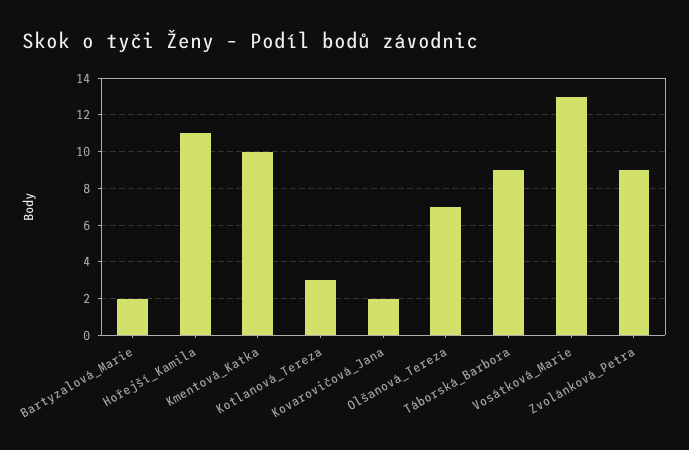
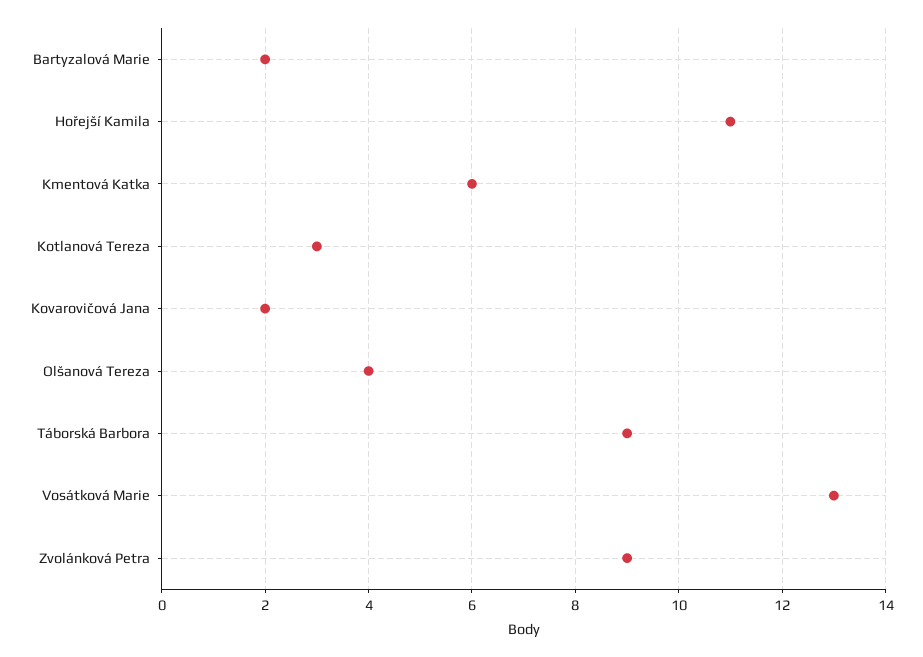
Kmentová_Katka: 10 -> 6
Olšanová_Tereza: 7 -> 4

